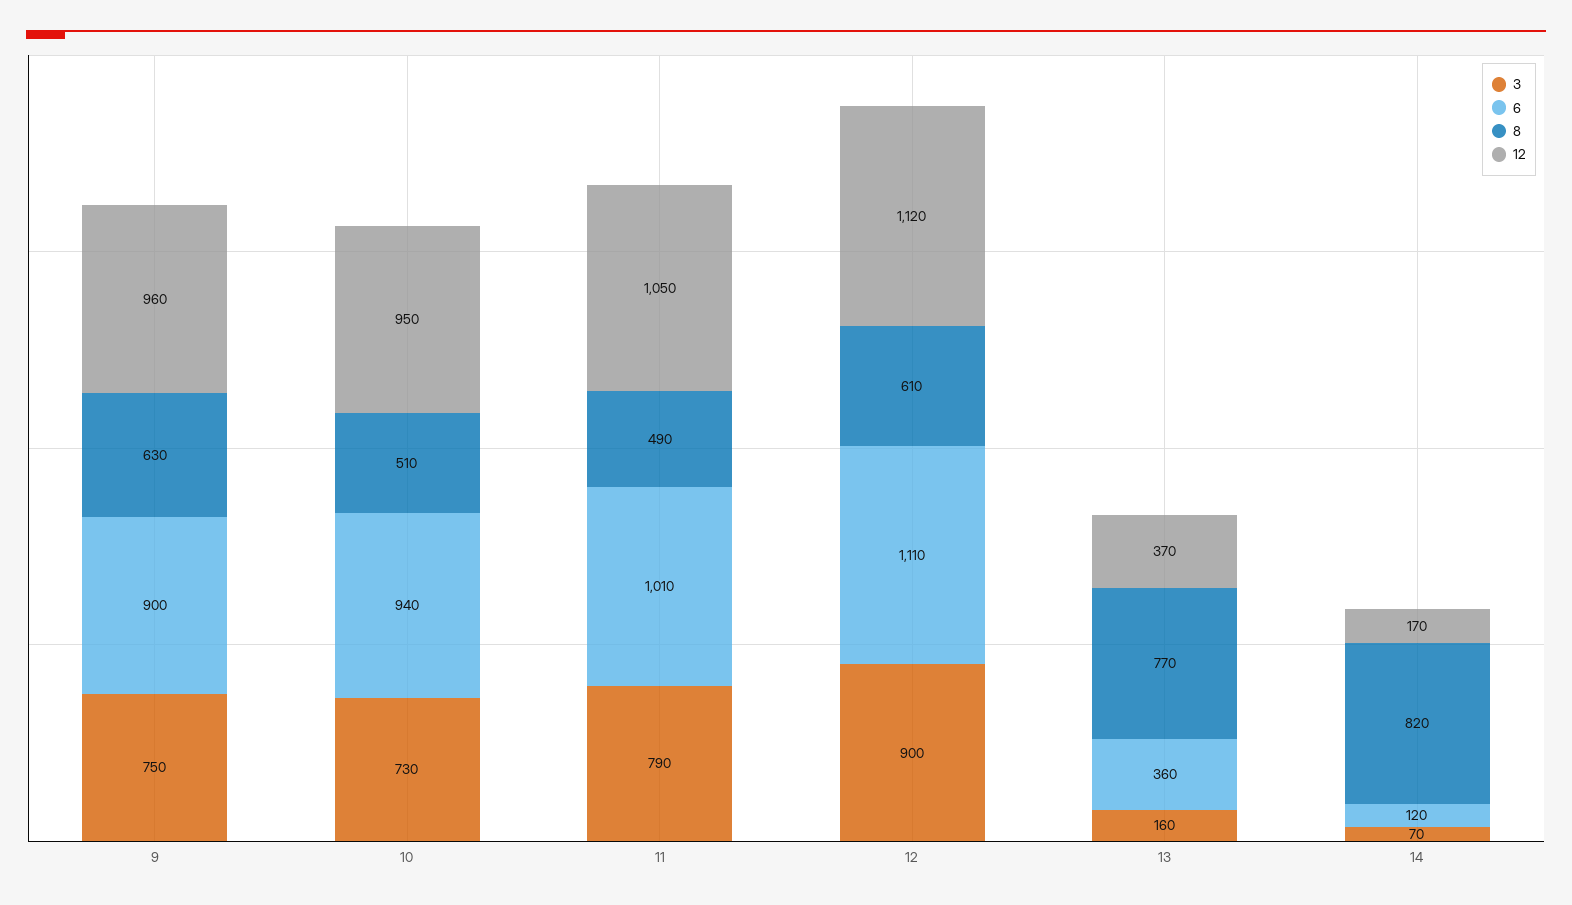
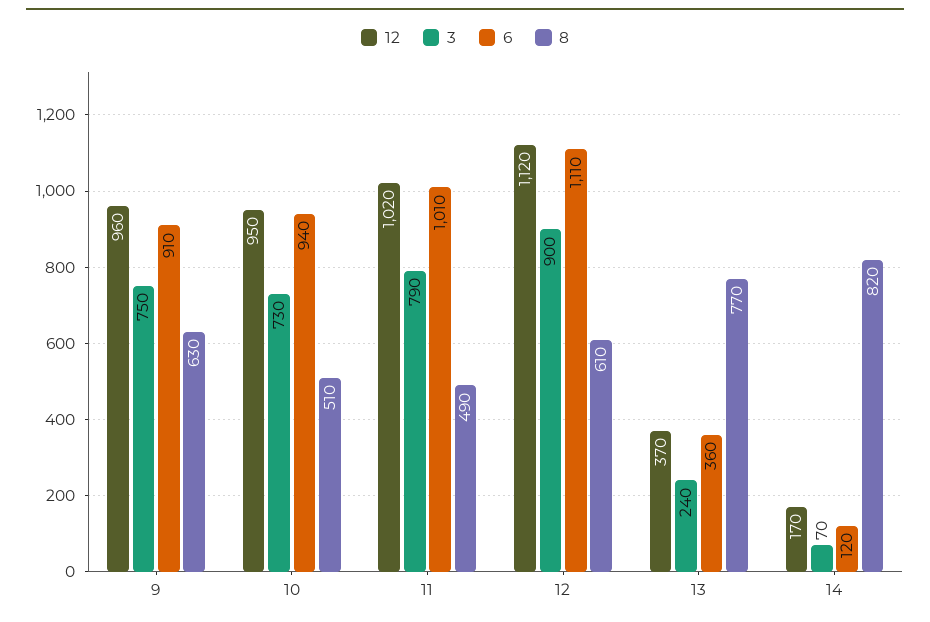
6, 9: 900 -> 910
12, 11: 1050 -> 1020
3, 13: 160 -> 240

